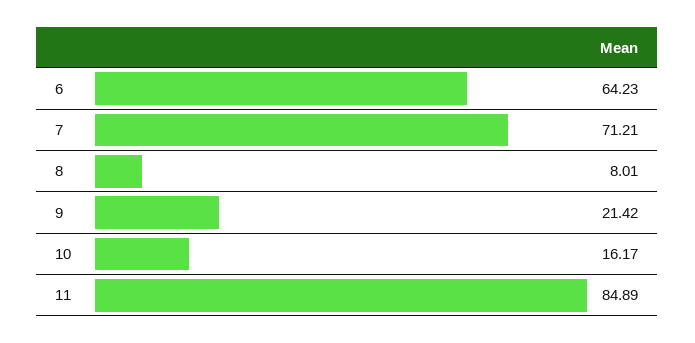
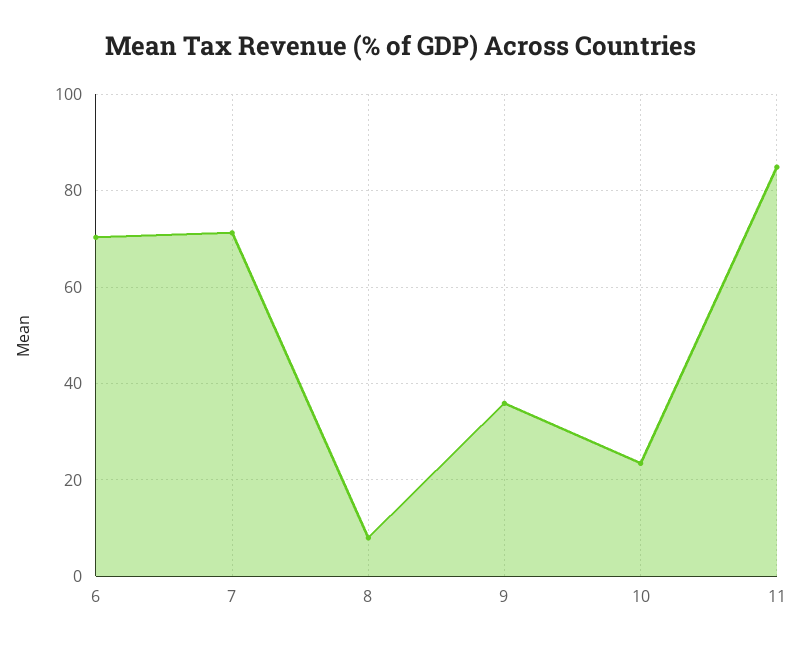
6: 64.23 -> 70
9: 21.42 -> 36
10: 16.17 -> 24

